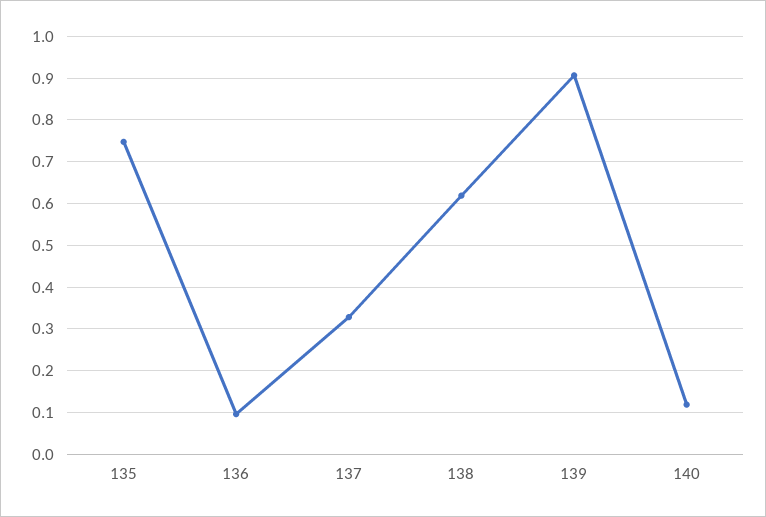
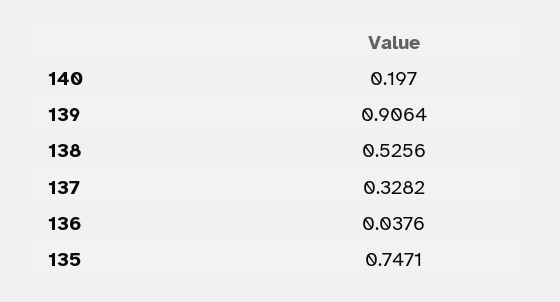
136: 0.1 -> 0.0376
138: 0.62 -> 0.5256
140: 0.12 -> 0.197

